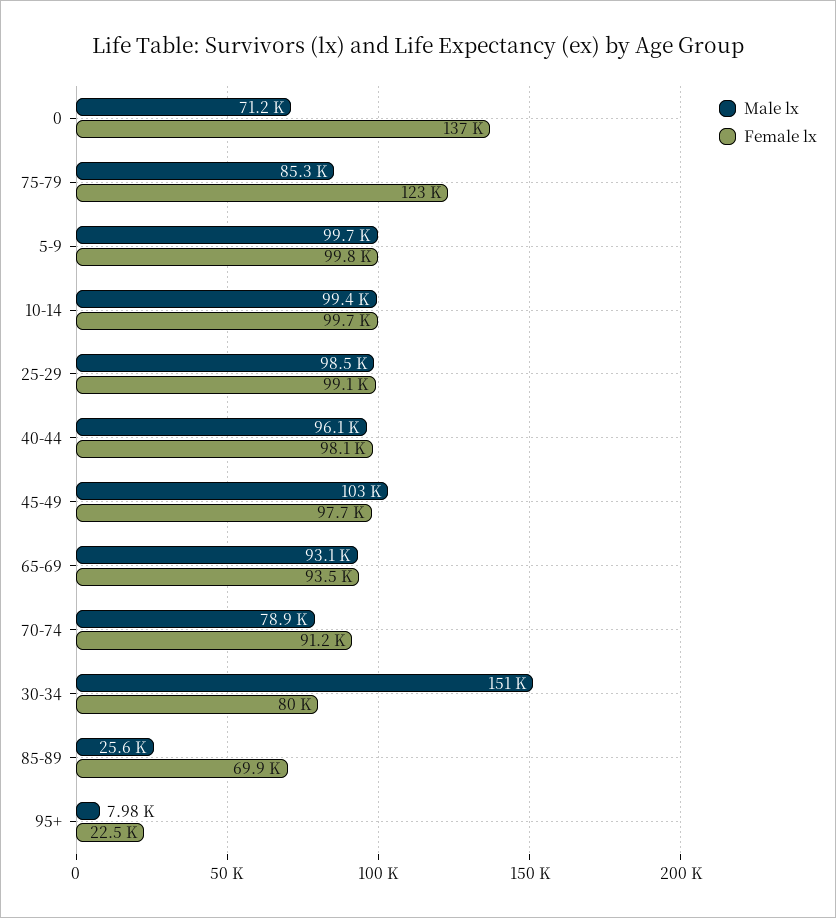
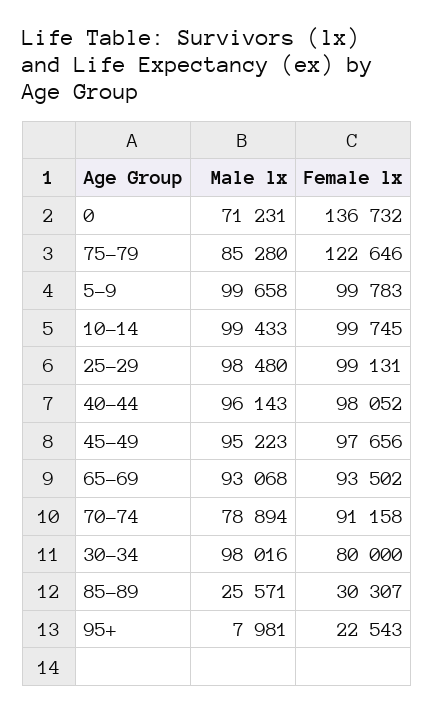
Male lx, 45-49: 103000 -> 95223
Male lx, 30-34: 151000 -> 98016
Female lx, 85-89: 69900 -> 30307

